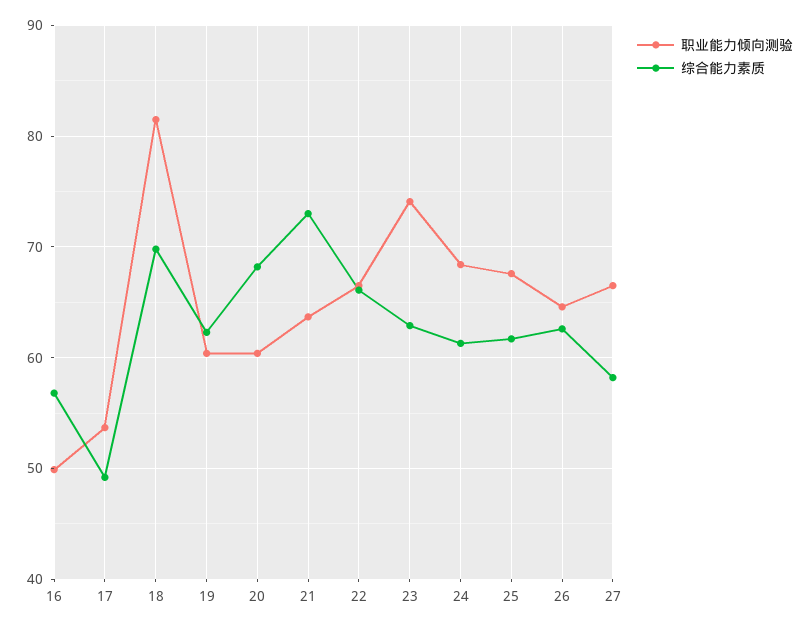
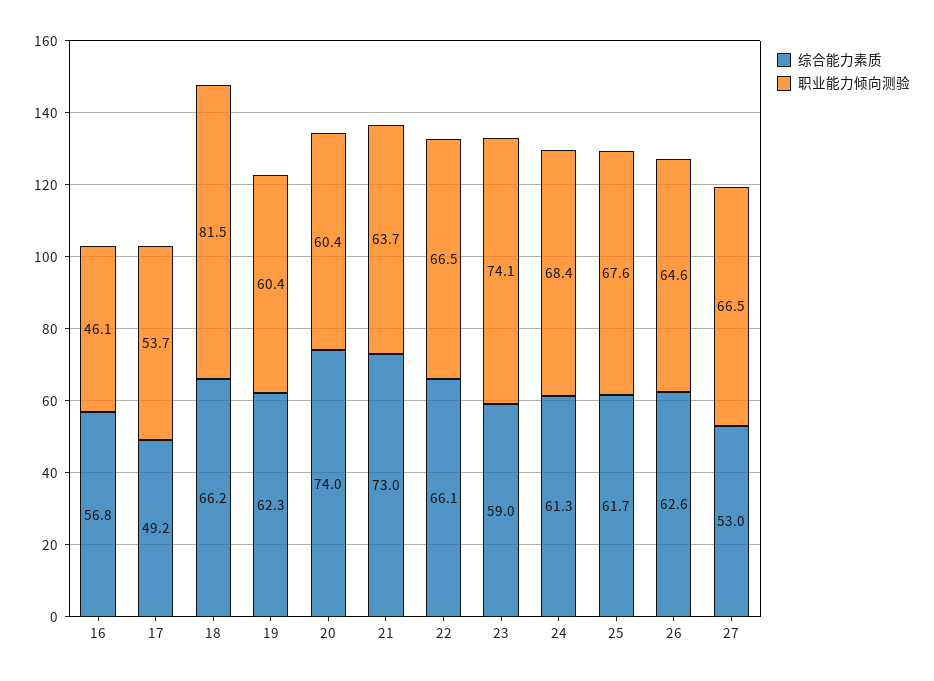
职业能力倾向测验, 16: 50 -> 46.1
综合能力素质, 18: 70 -> 66.2
综合能力素质, 20: 68 -> 74
综合能力素质, 23: 63 -> 59
综合能力素质, 27: 58 -> 53

